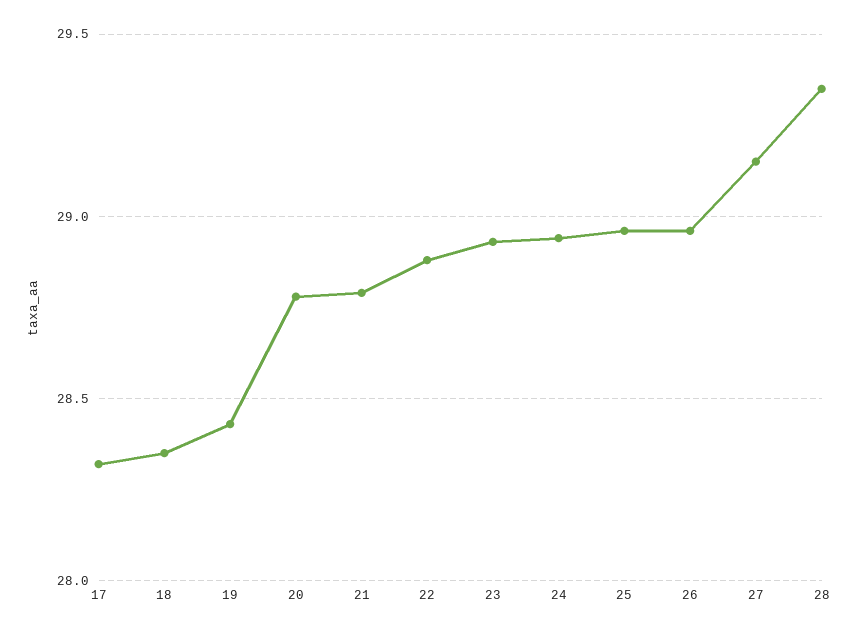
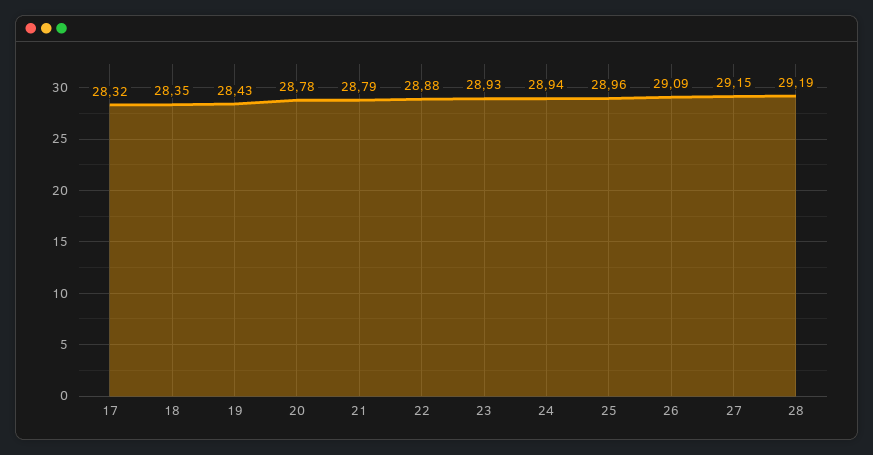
26: 28.95 -> 29.09
28: 29.35 -> 29.19

